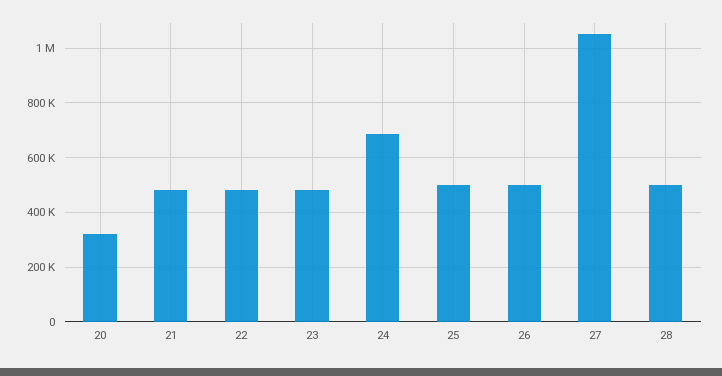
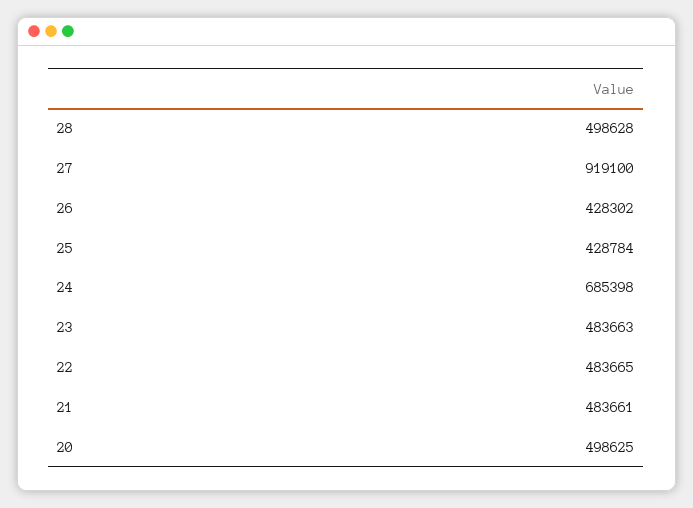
20: 325000 -> 498625
25: 500000 -> 428784
26: 500000 -> 428302
27: 1050000 -> 919100

